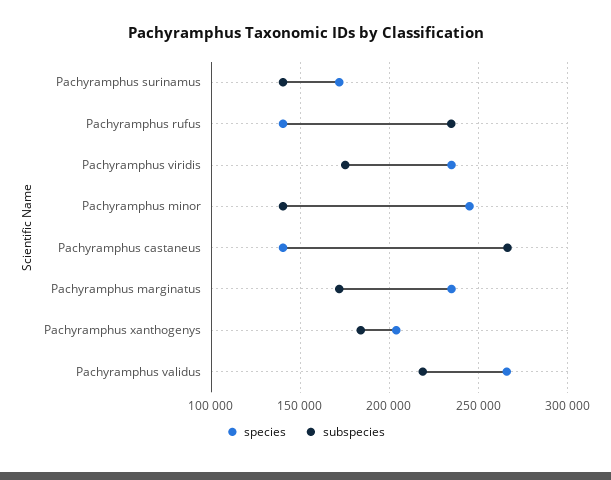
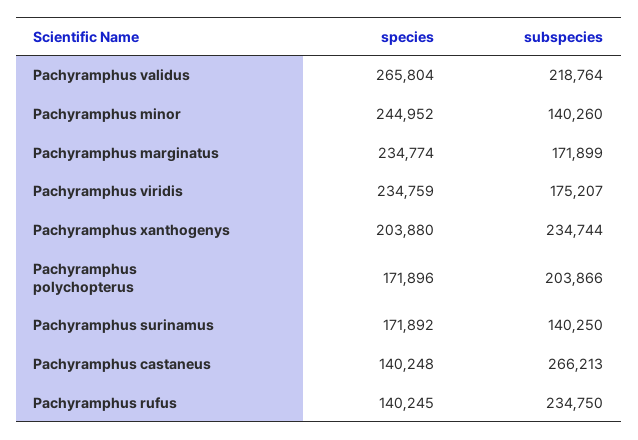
subspecies, Pachyramphus xanthogenys: 185000 -> 234744
species, Pachyramphus polychopterus: none -> 171896
subspecies, Pachyramphus polychopterus: none -> 203866

